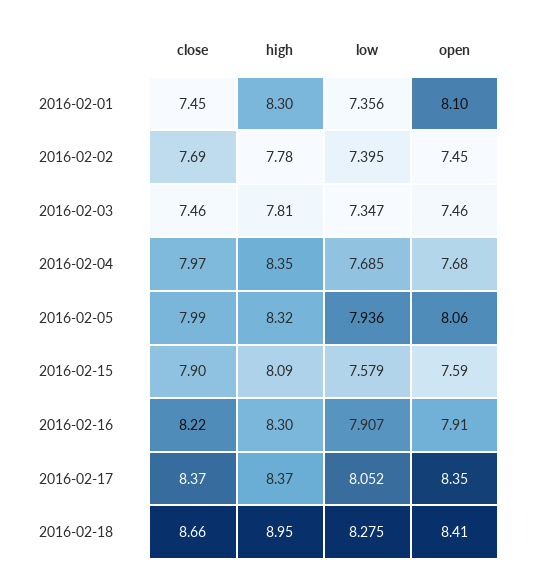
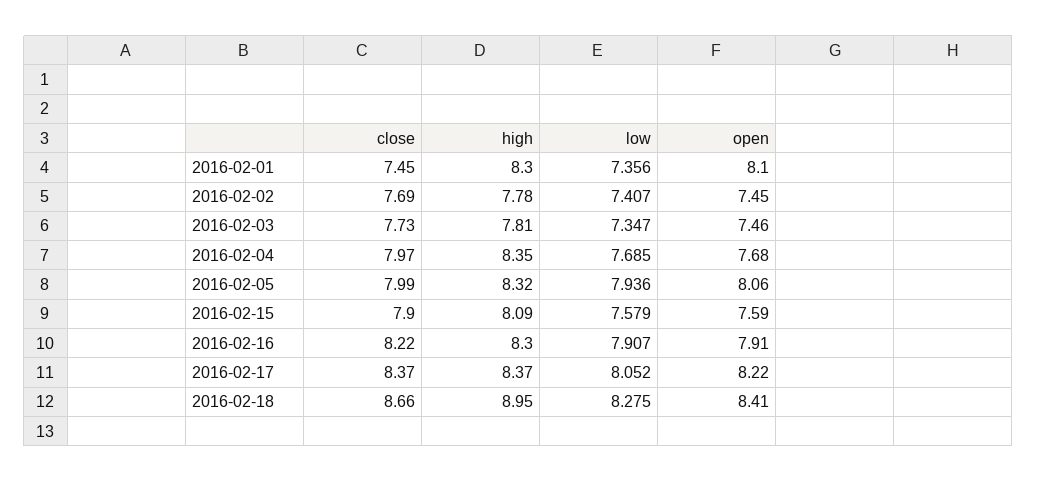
low, 2016-02-02: 7.395 -> 7.407
close, 2016-02-03: 7.46 -> 7.73
open, 2016-02-17: 8.35 -> 8.22

